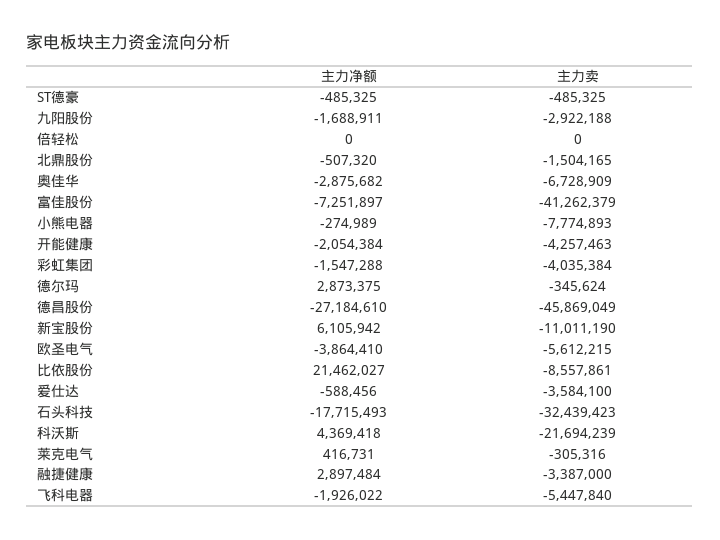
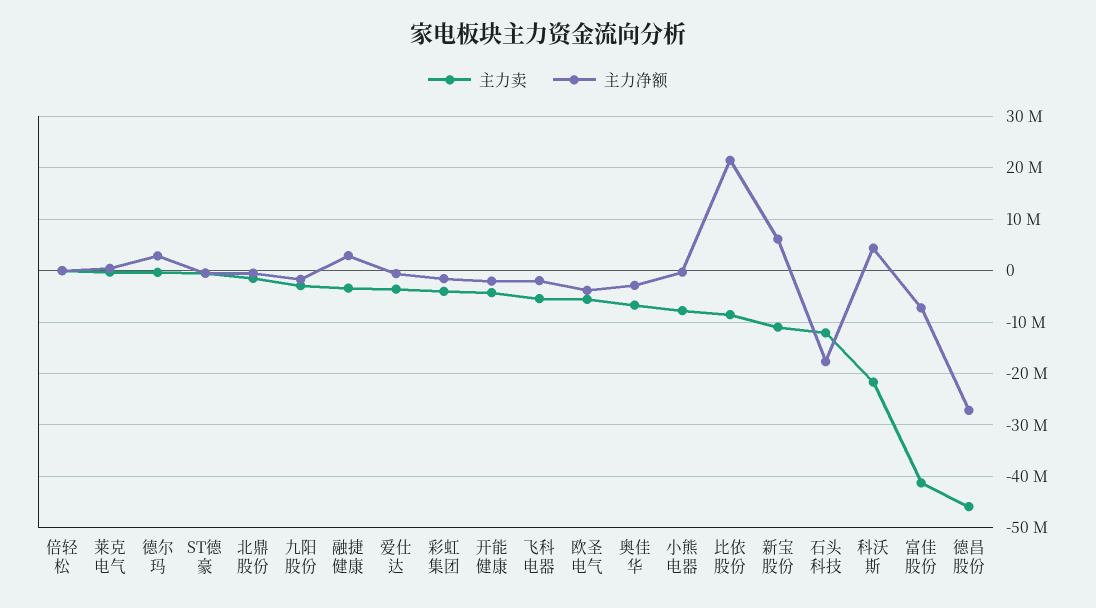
主力卖, 石头科技: -32439423 -> -12000000

